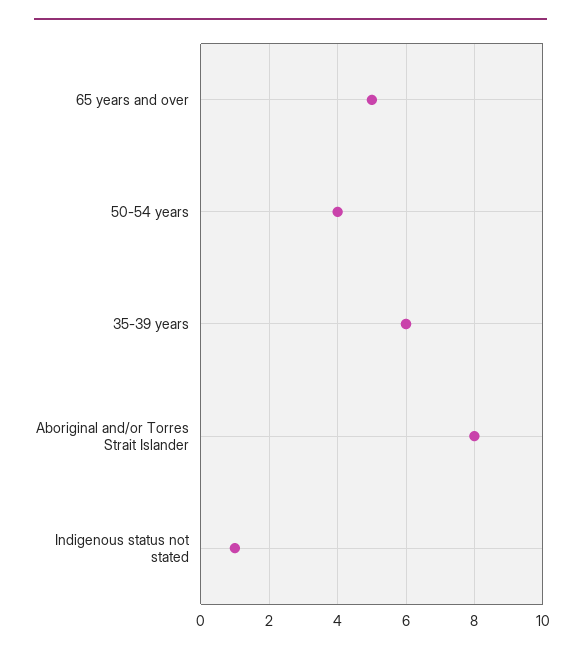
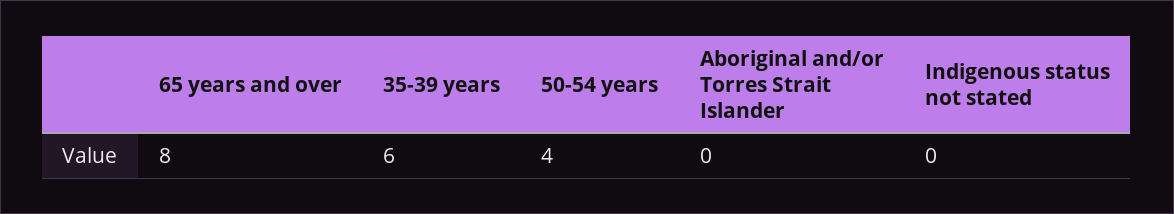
65 years and over: 5 -> 8
Aboriginal and/or Torres Strait Islander: 8 -> 0
Indigenous status not stated: 1 -> 0

